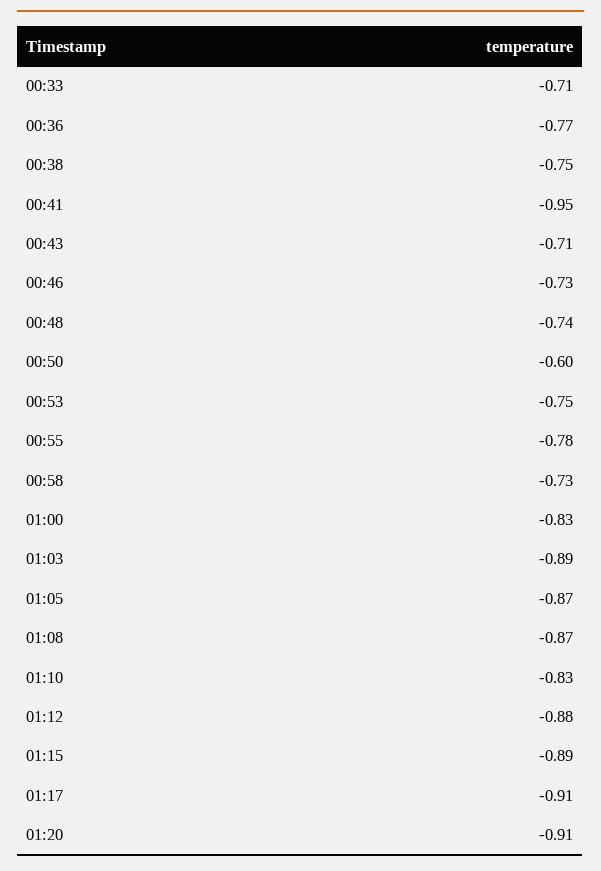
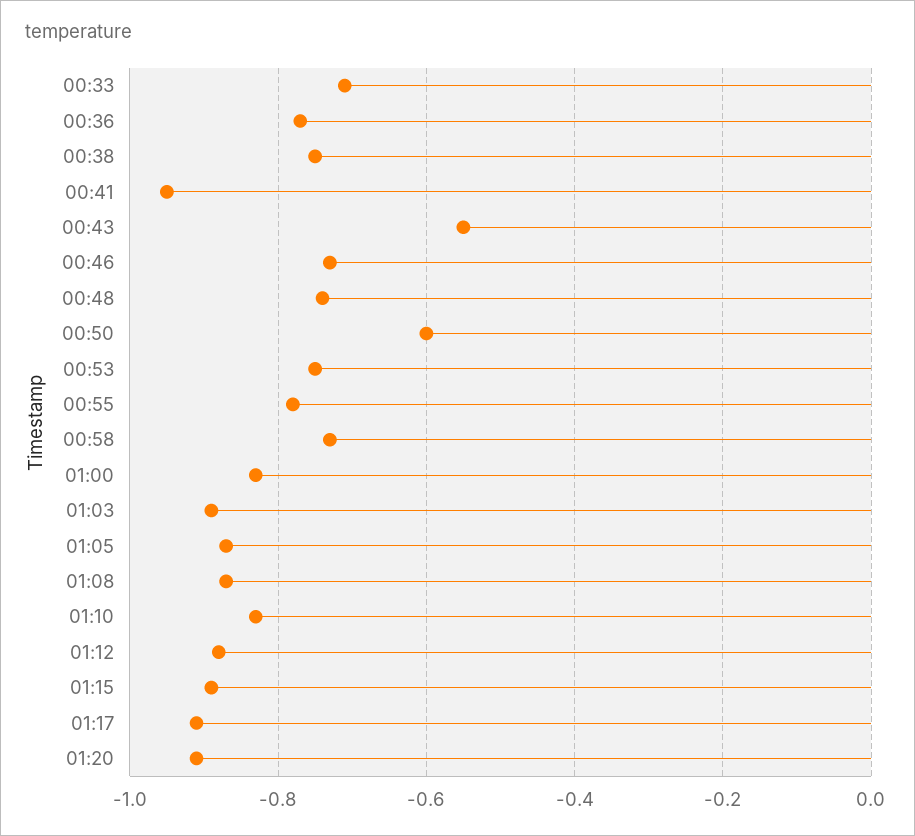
00:43: -0.71 -> -0.55

